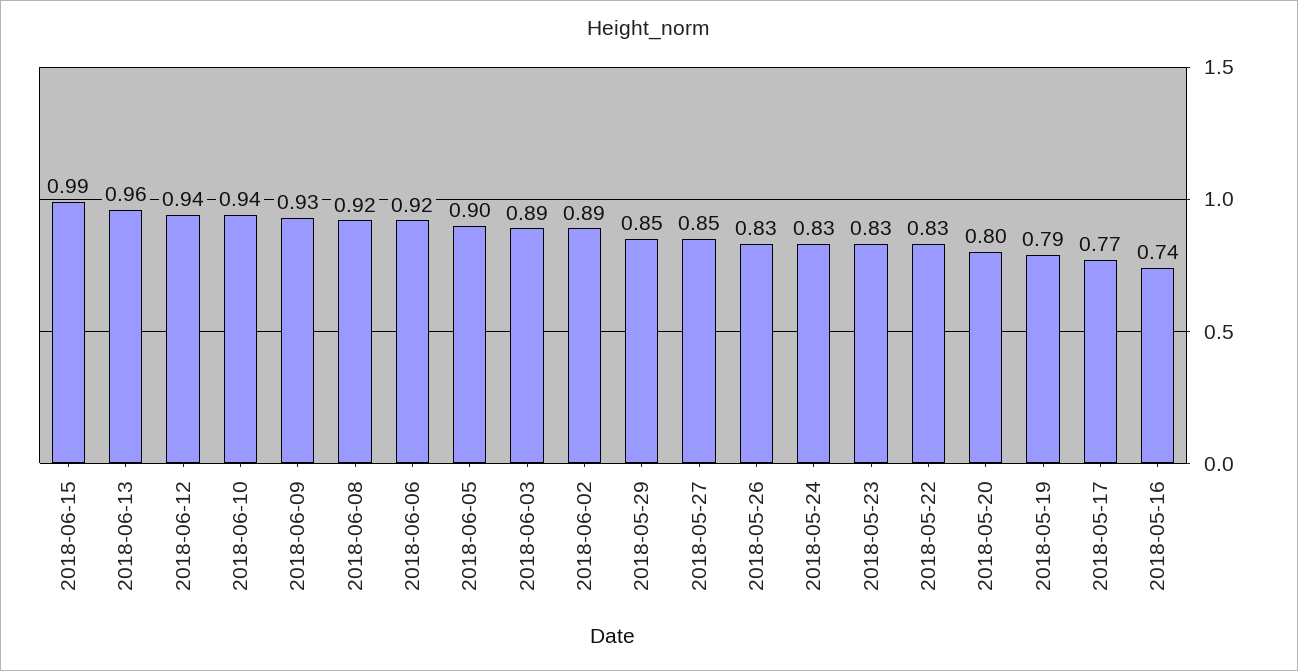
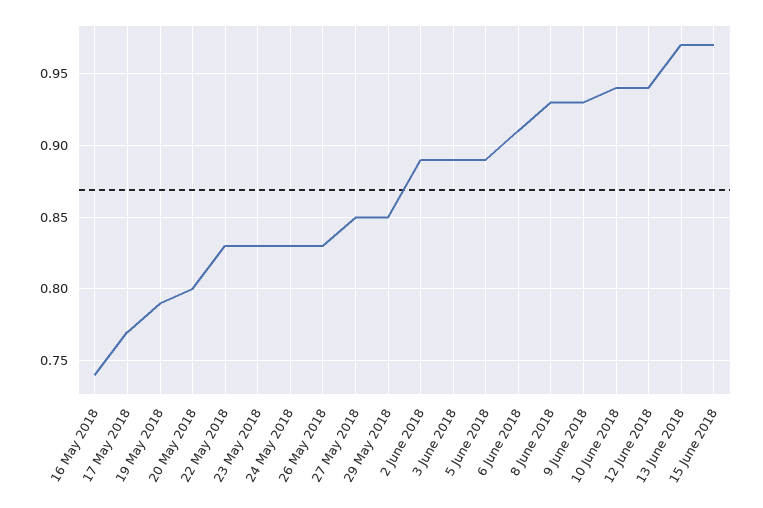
2018-06-15: 0.99 -> 0.97
2018-06-13: 0.96 -> 0.97
2018-06-08: 0.92 -> 0.93
2018-06-06: 0.92 -> 0.91
2018-06-05: 0.9 -> 0.89

